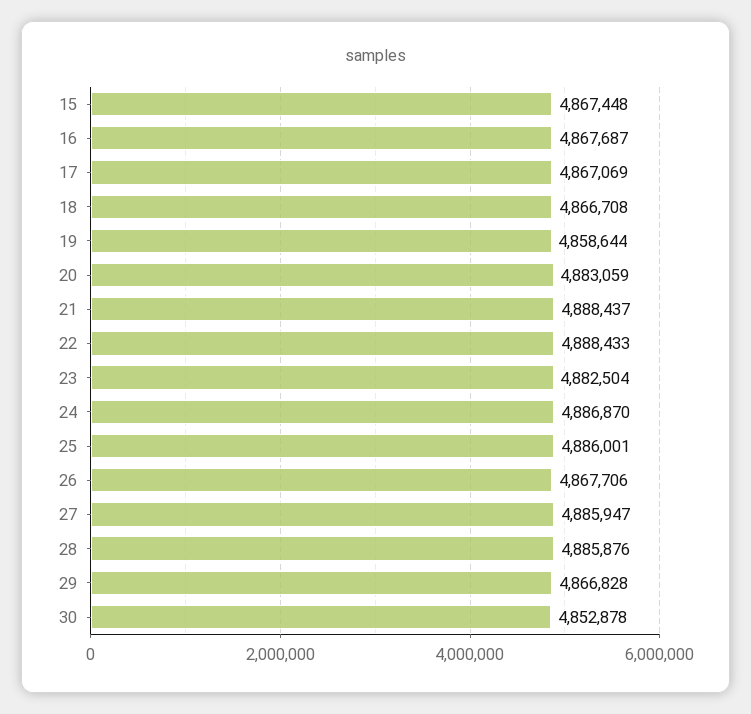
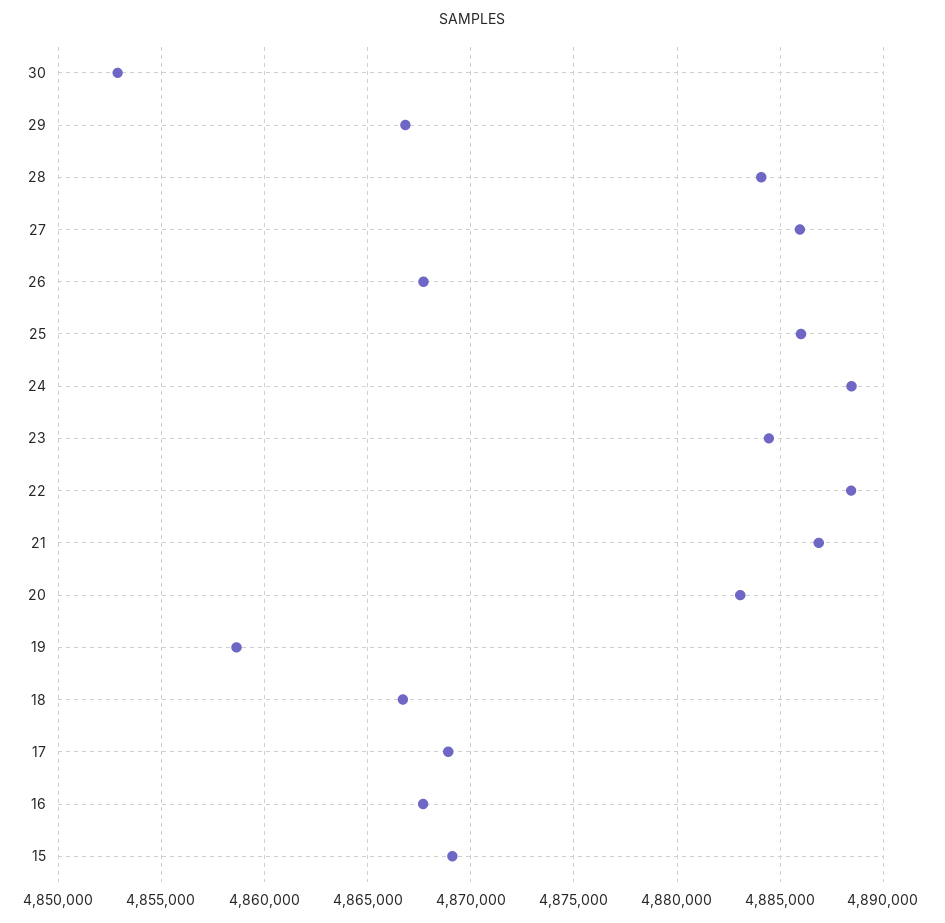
15: 4867448 -> 4869000
17: 4867069 -> 4869000
21: 4888437 -> 4887000
23: 4882504 -> 4884500
24: 4886870 -> 4888500
28: 4885876 -> 4884000

